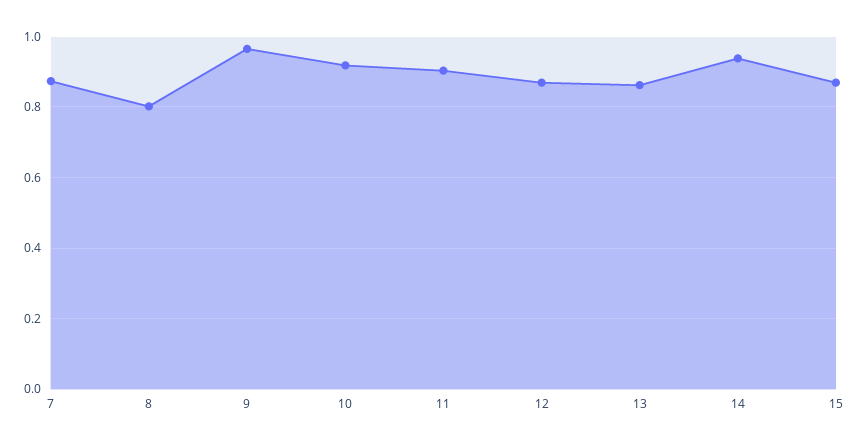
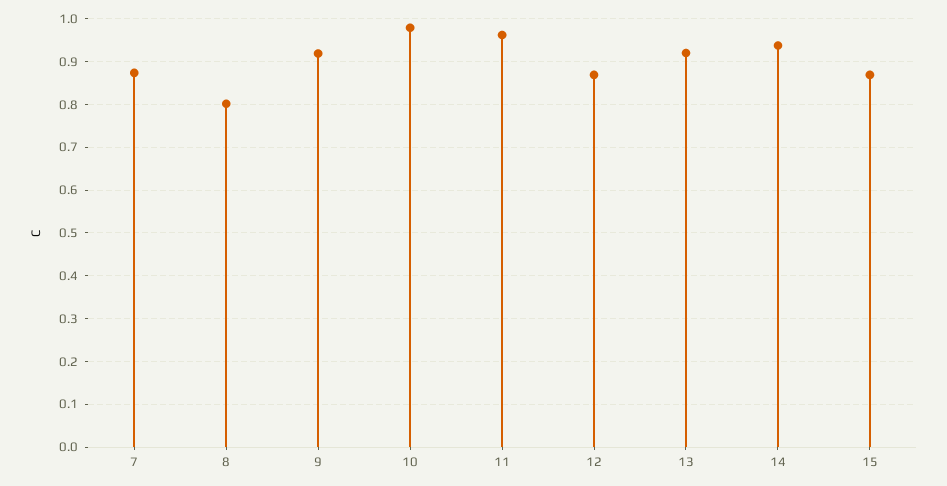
9: 0.96 -> 0.92
10: 0.92 -> 0.98
11: 0.9 -> 0.96
13: 0.86 -> 0.92

